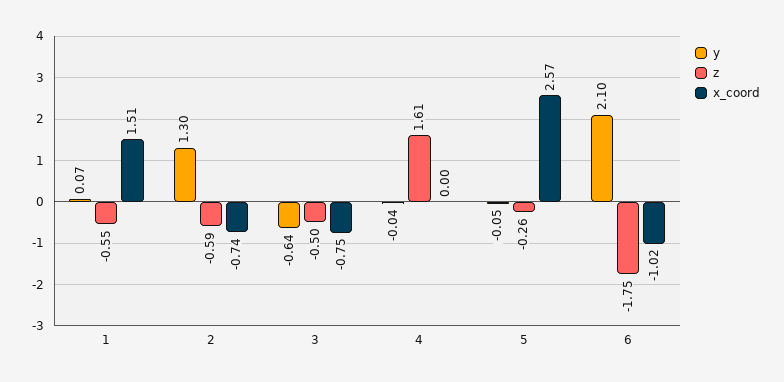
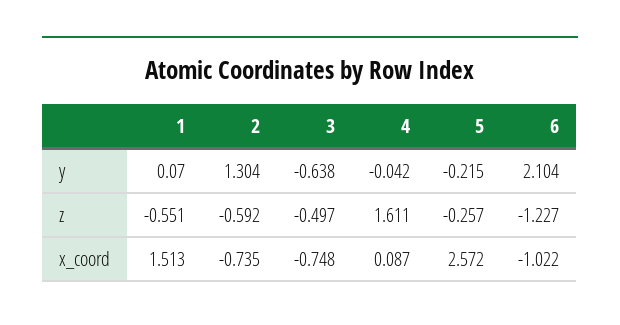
x_coord, 4: 0 -> 0.087
y, 5: -0.05 -> -0.215
z, 6: -1.75 -> -1.227

